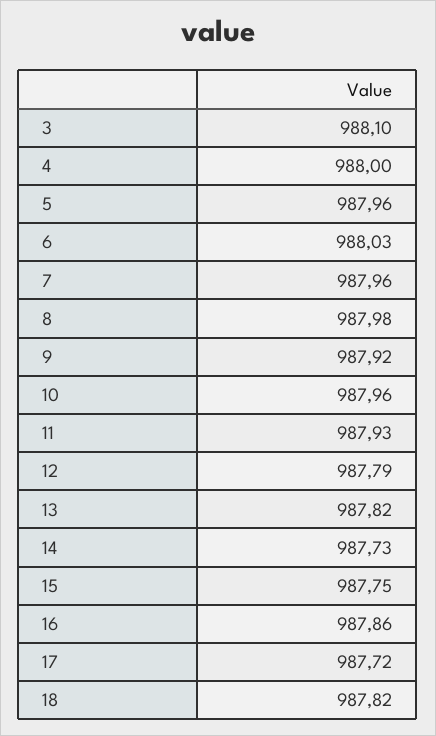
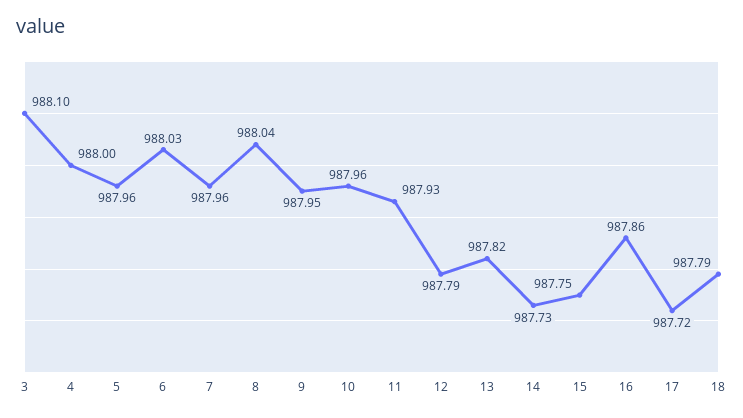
8: 987.98 -> 988.04
9: 987.92 -> 987.95
18: 987.82 -> 987.79

